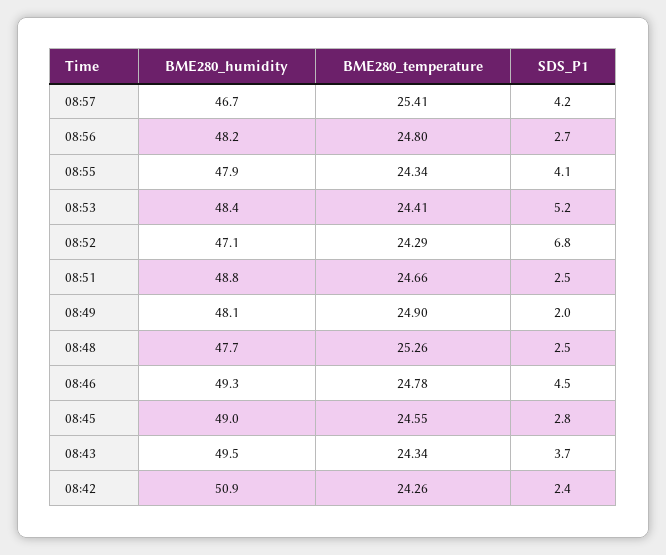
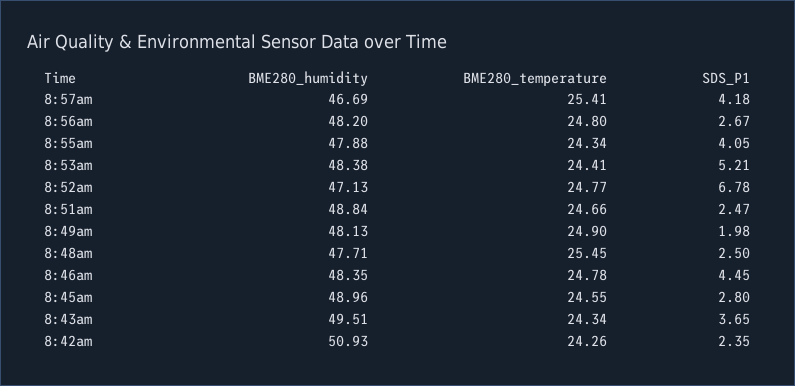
BME280_temperature, 08:52: 24.29 -> 24.77
BME280_temperature, 08:48: 25.26 -> 25.45
BME280_humidity, 08:46: 49.3 -> 48.35

